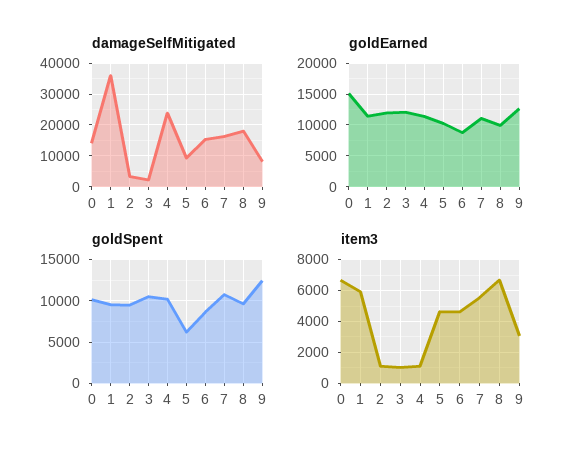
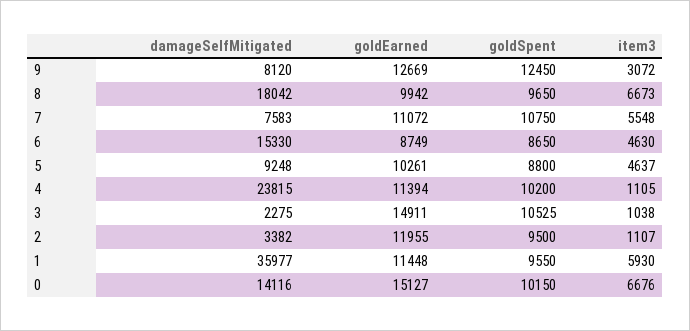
damageSelfMitigated, 7: 16000 -> 7583
goldEarned, 3: 12000 -> 14911
goldSpent, 5: 6000 -> 8800

